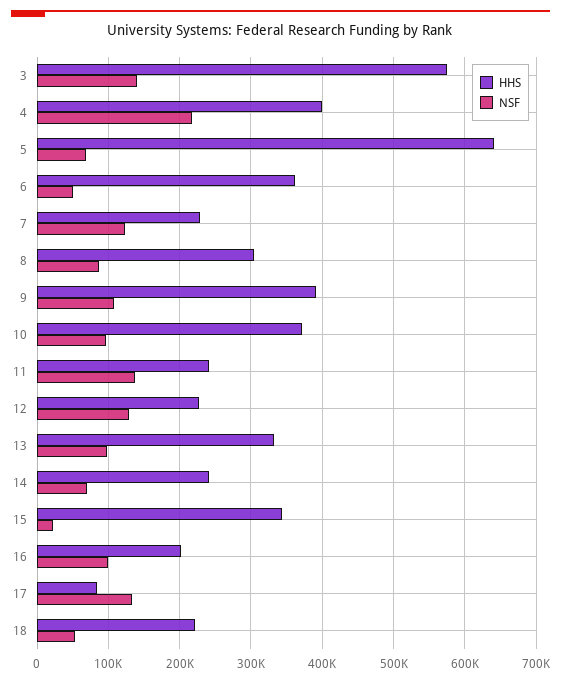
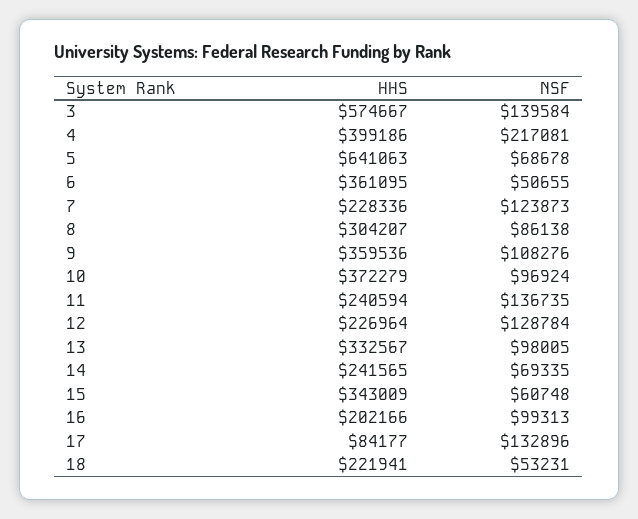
HHS, 9: 390000 -> 359536
NSF, 15: 20000 -> 60748

